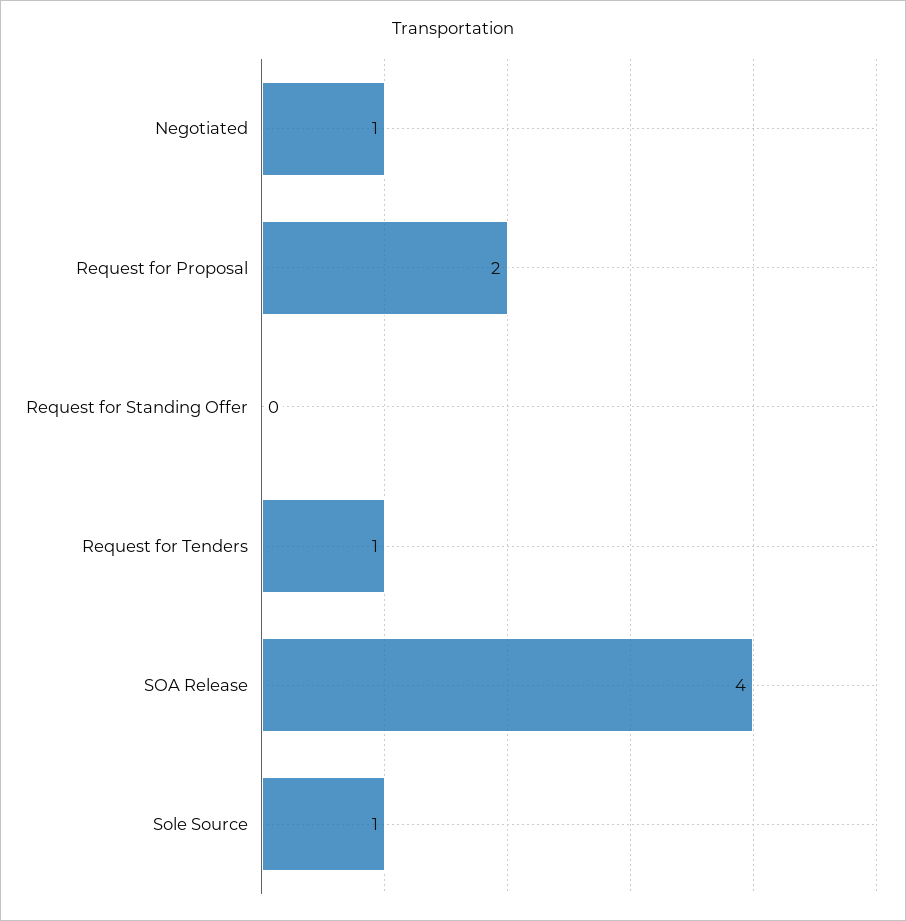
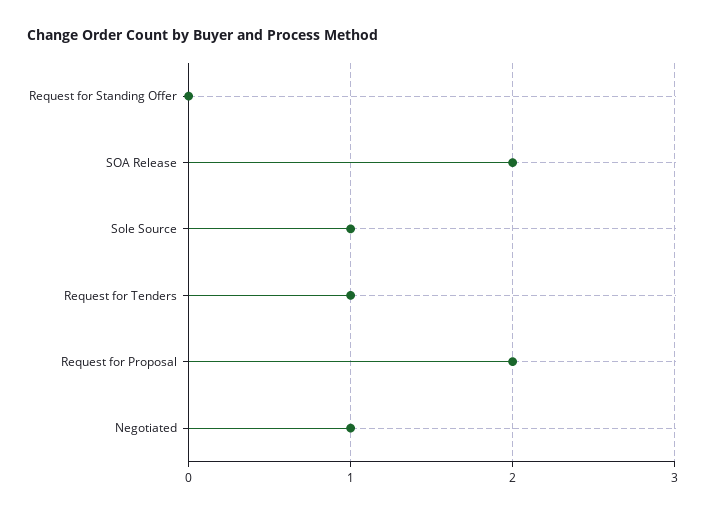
SOA Release: 4 -> 2

